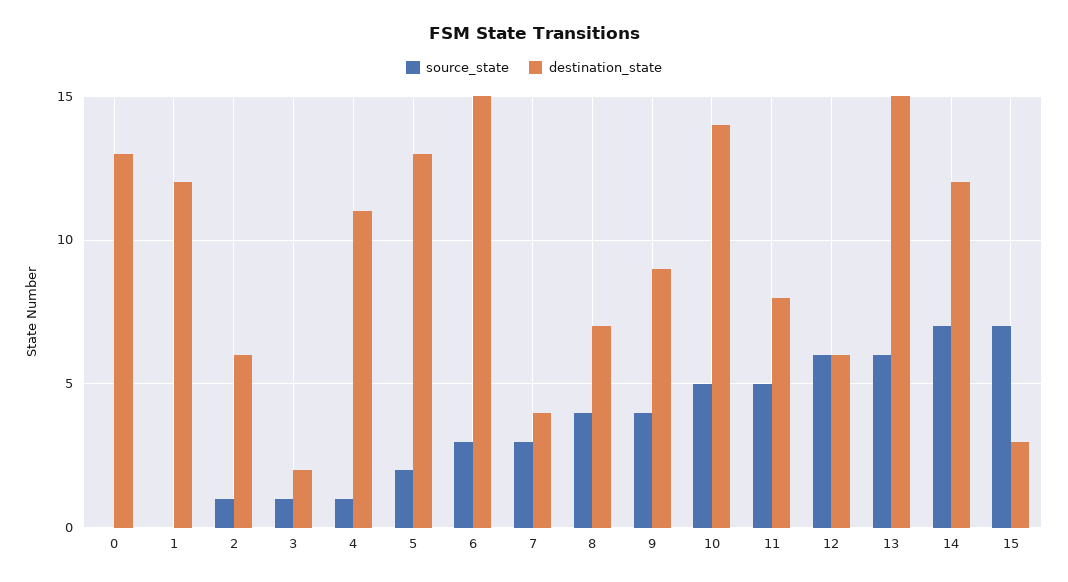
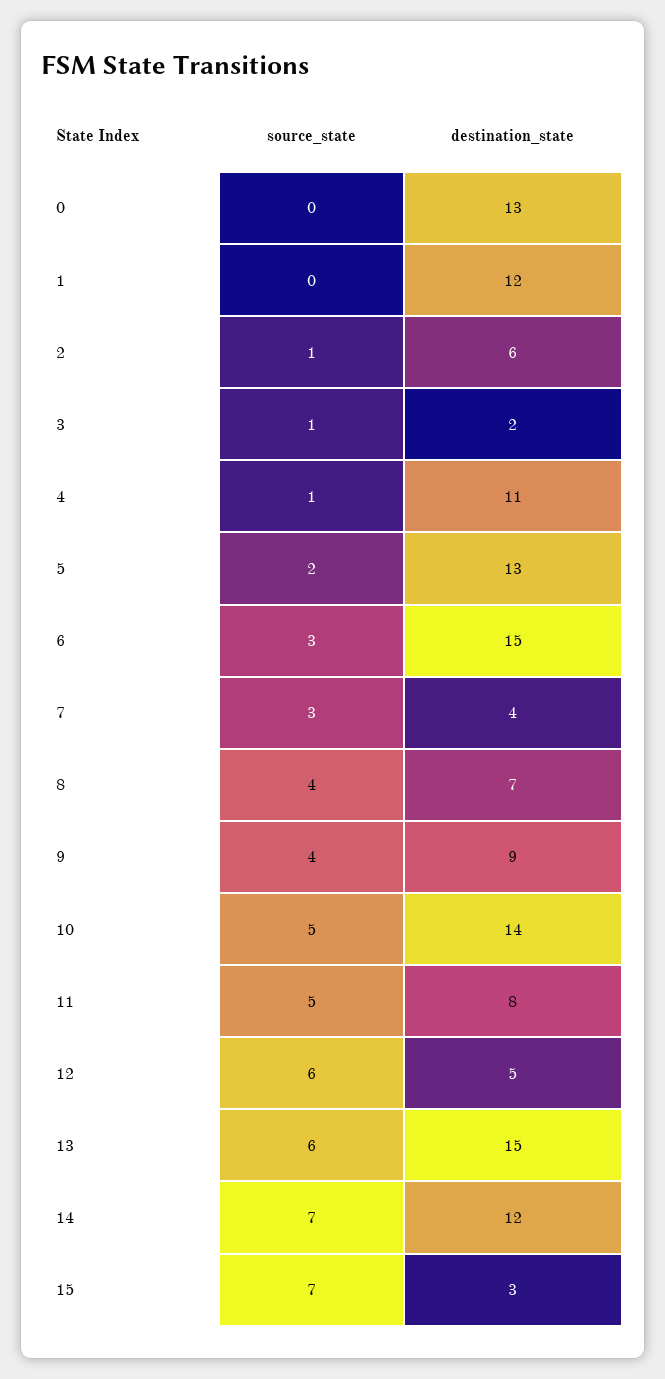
destination_state, 12: 6 -> 5

